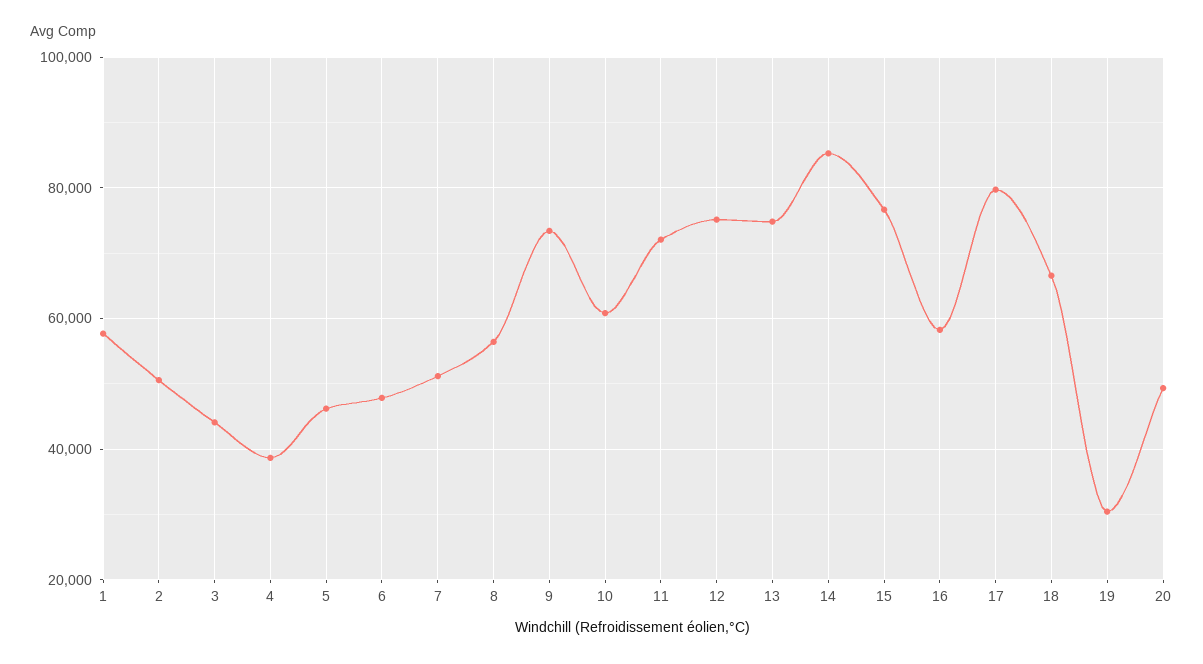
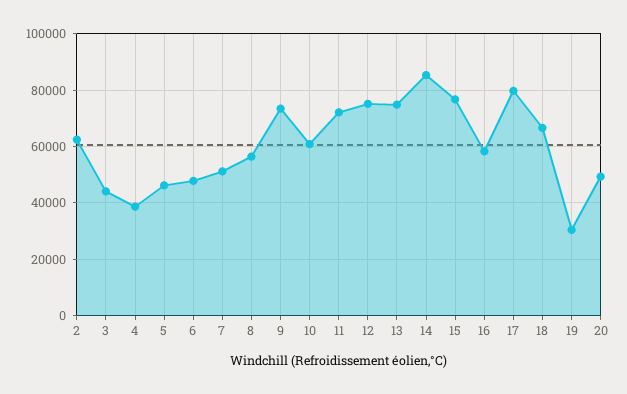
1: 58000 -> none
2: 50000 -> 62500

